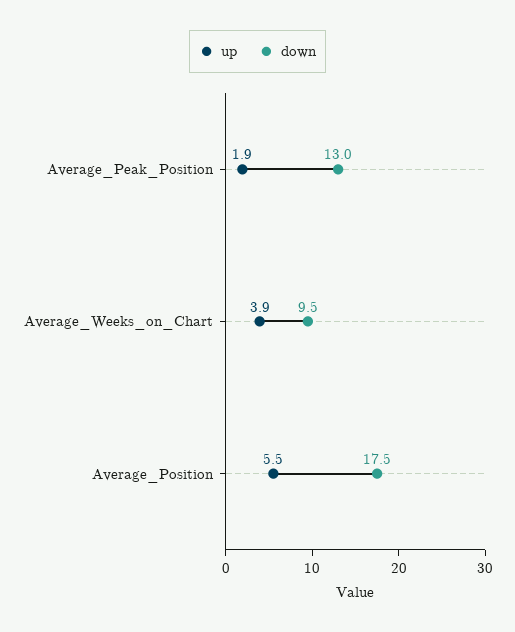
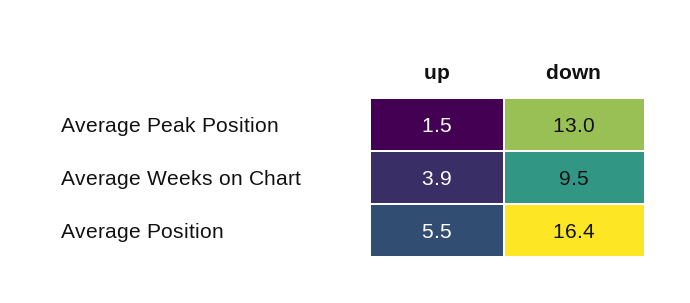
up, Average_Peak_Position: 1.9 -> 1.5
down, Average_Position: 17.5 -> 16.4

